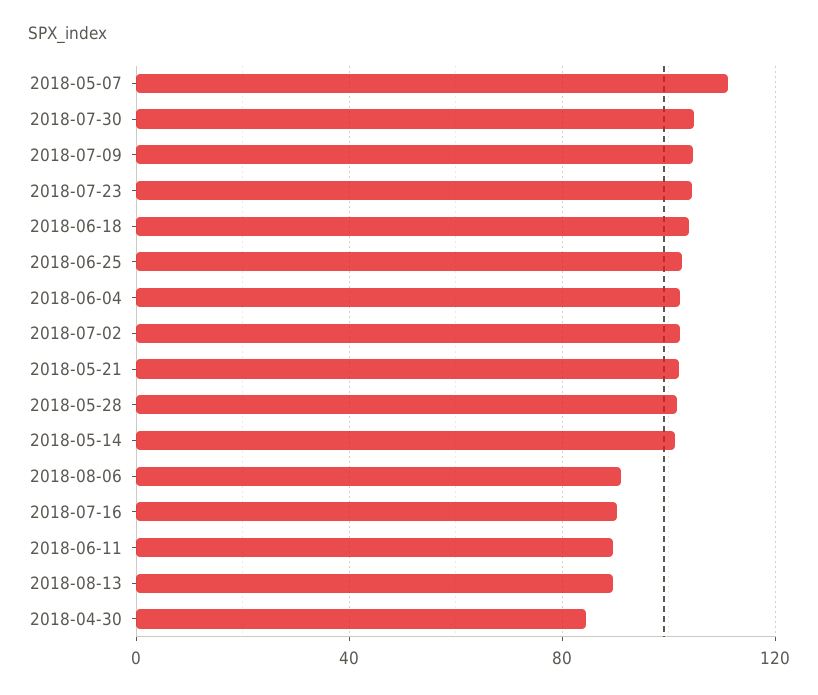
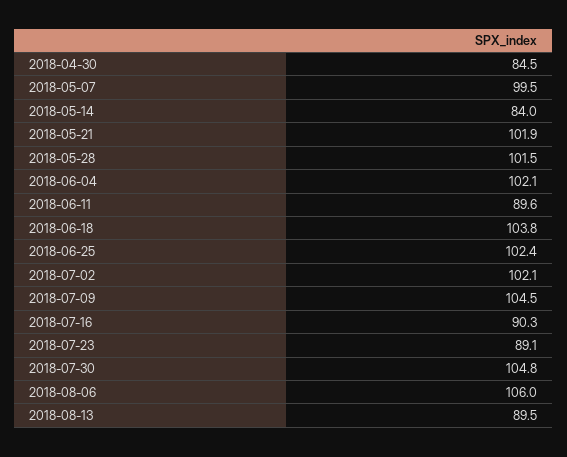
2018-05-07: 110 -> 99.5
2018-07-23: 105 -> 89.1
2018-05-14: 100 -> 84
2018-08-06: 90 -> 106

